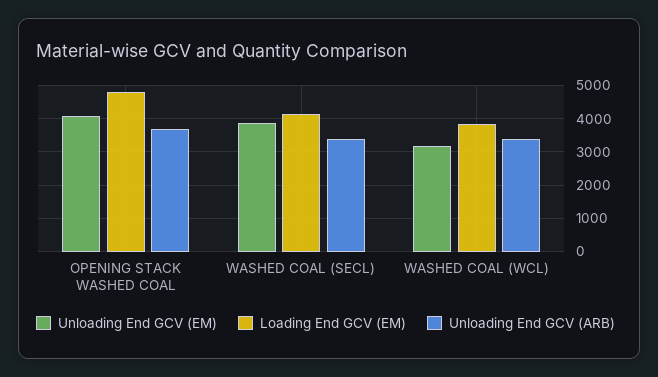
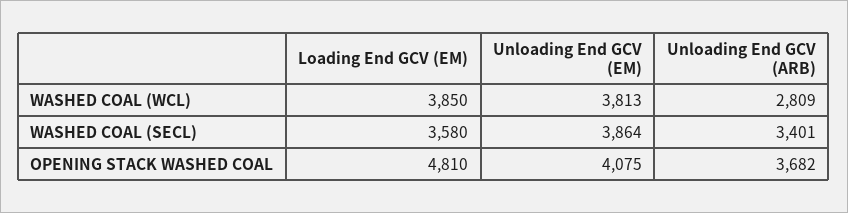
Loading End GCV (EM), WASHED COAL (SECL): 4200 -> 3580
Unloading End GCV (EM), WASHED COAL (WCL): 3200 -> 3813
Unloading End GCV (ARB), WASHED COAL (WCL): 3400 -> 2809

